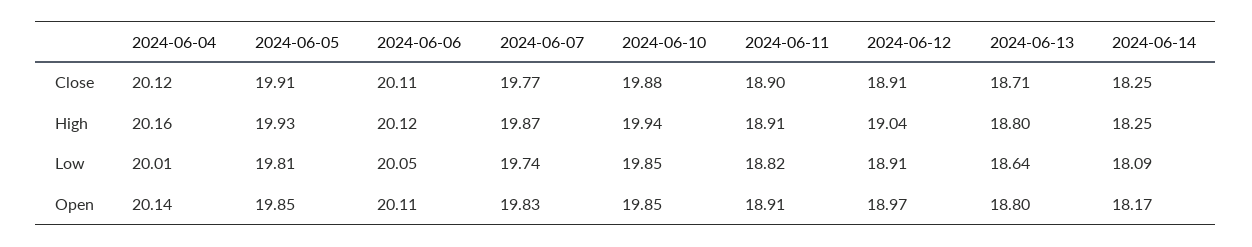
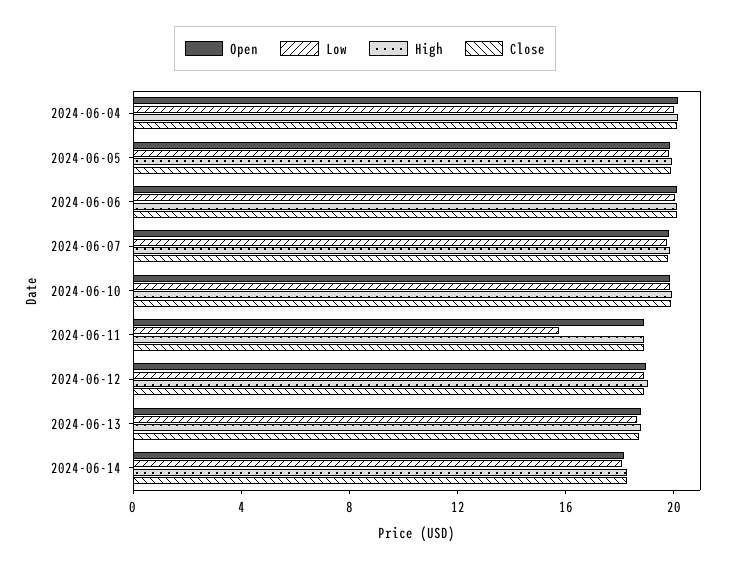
Low, 2024-06-11: 18.82 -> 16

